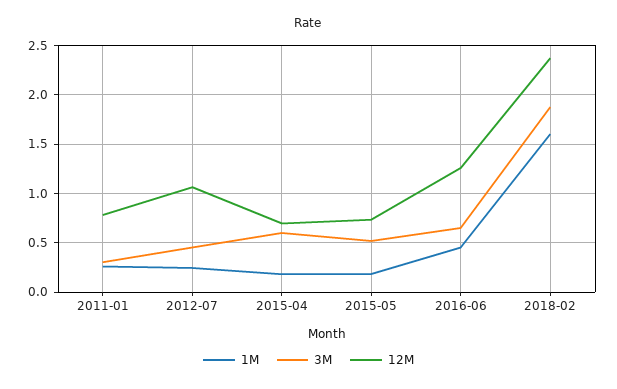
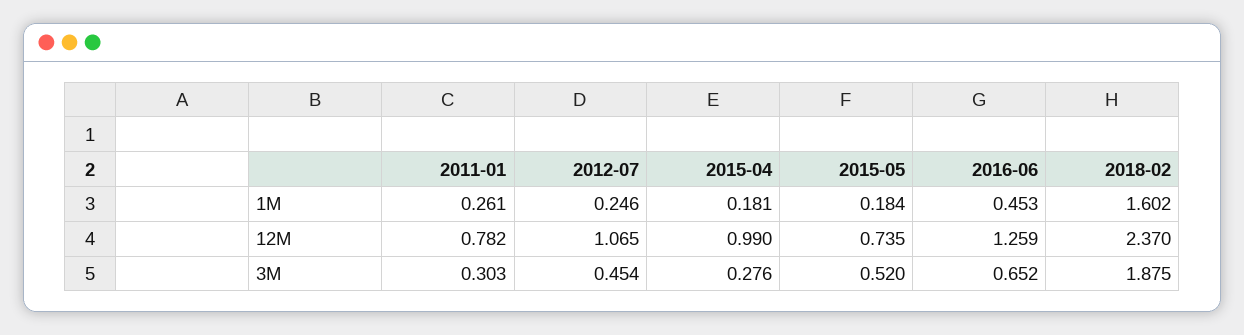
3M, 2015-04: 0.6 -> 0.276
12M, 2015-04: 0.7 -> 0.99

